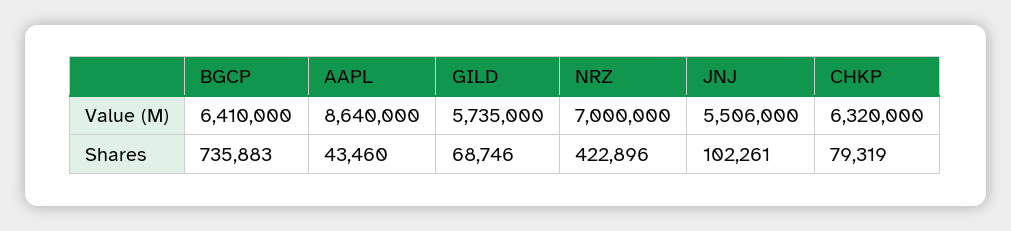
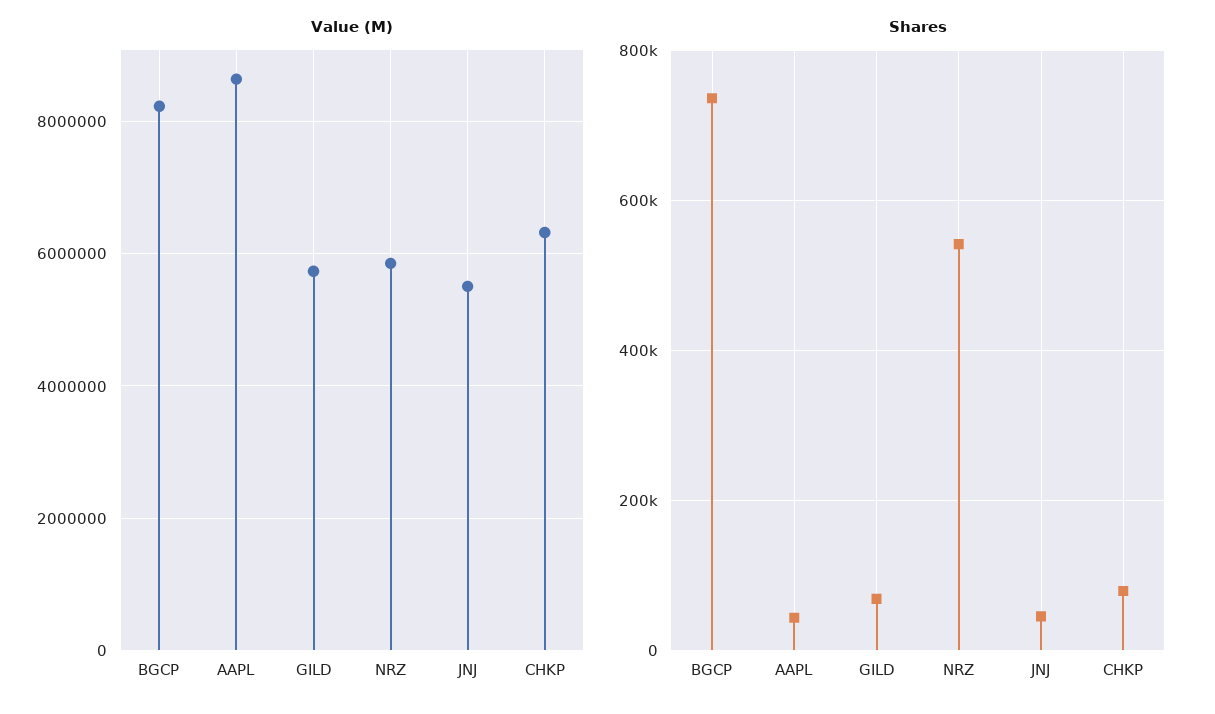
Value (M), BGCP: 6410000 -> 8200000
Value (M), NRZ: 7000000 -> 5800000
Shares, NRZ: 422896 -> 540000
Shares, JNJ: 102261 -> 40000

